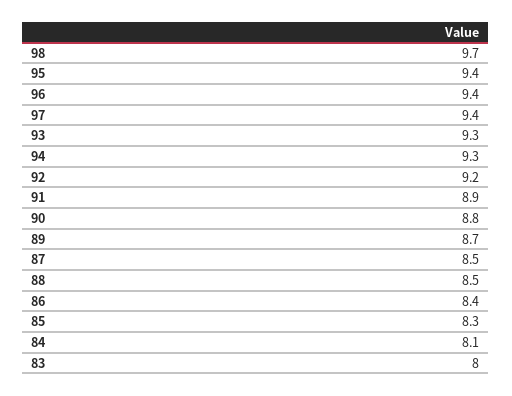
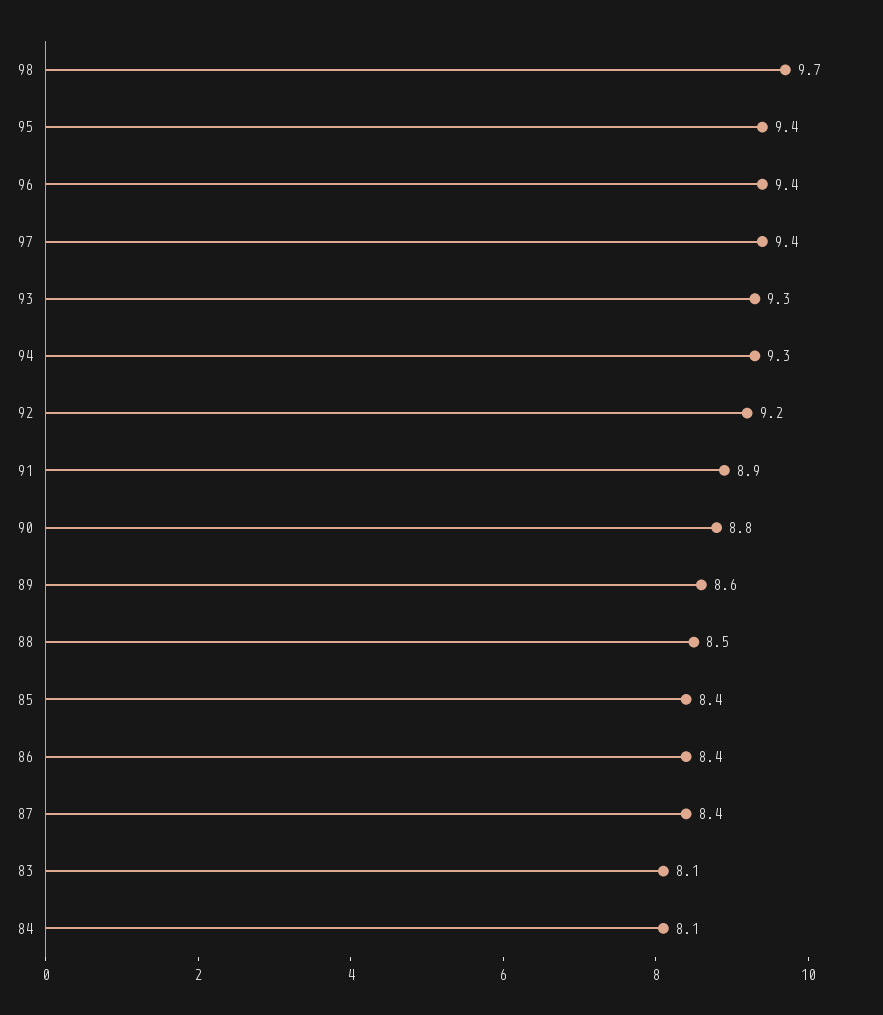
89: 8.7 -> 8.6
87: 8.5 -> 8.4
85: 8.3 -> 8.4
83: 8 -> 8.1

